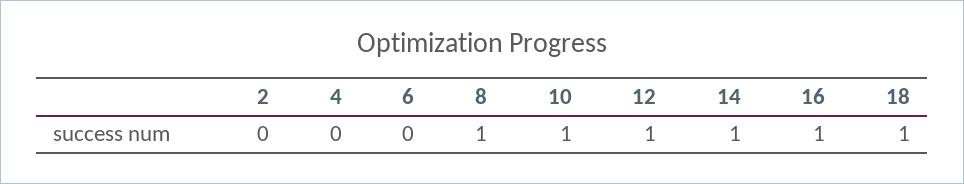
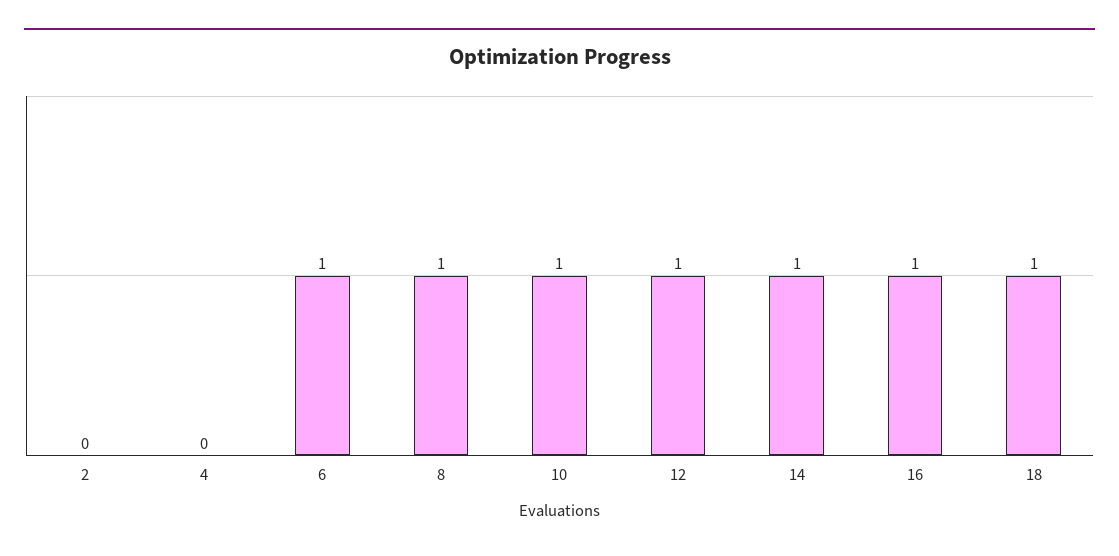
6: 0 -> 1

